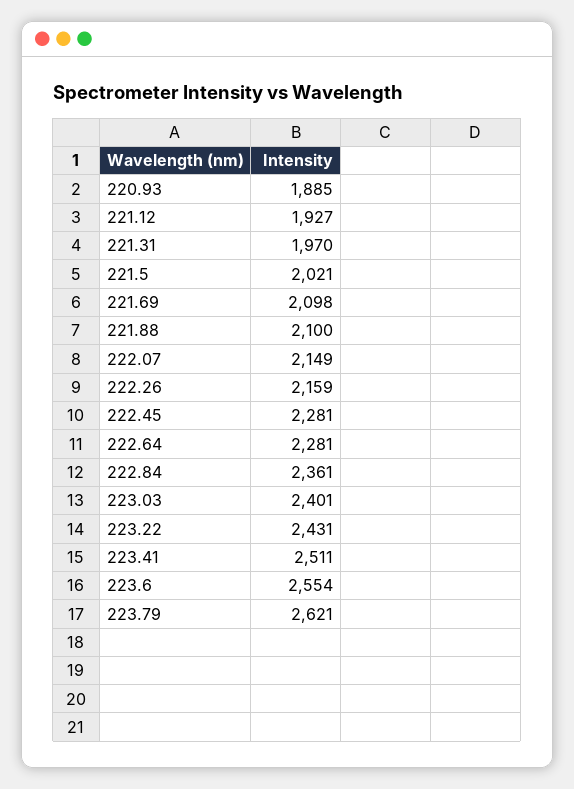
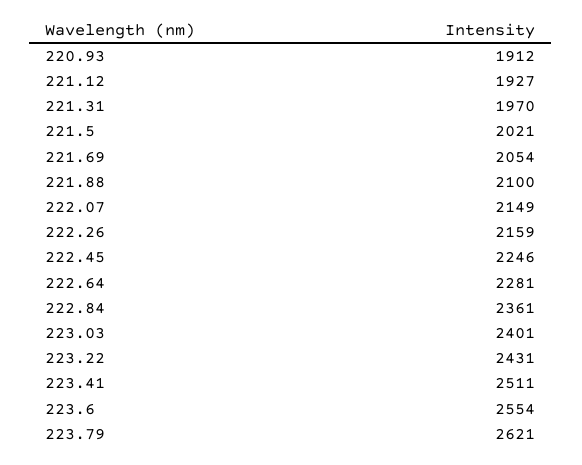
220.93: 1885 -> 1912
221.69: 2098 -> 2054
222.45: 2281 -> 2246

